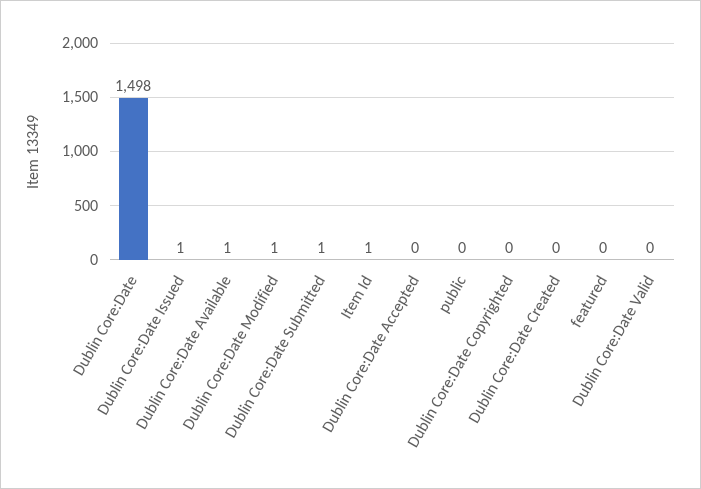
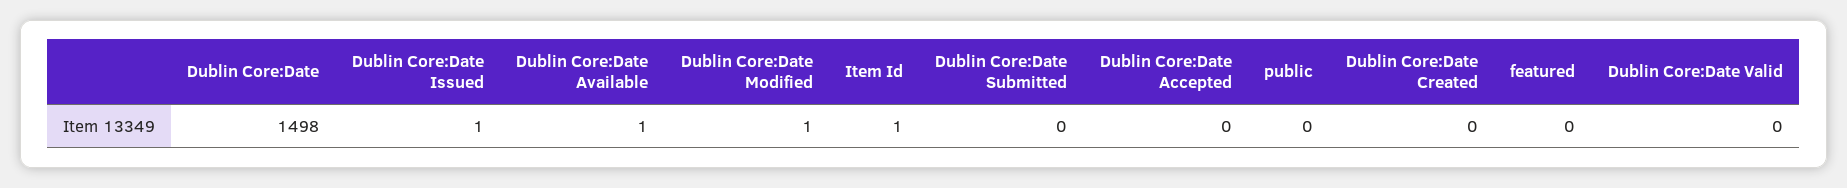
Dublin Core:Date Submitted: 1 -> 0
Dublin Core:Date Copyrighted: 0 -> none

